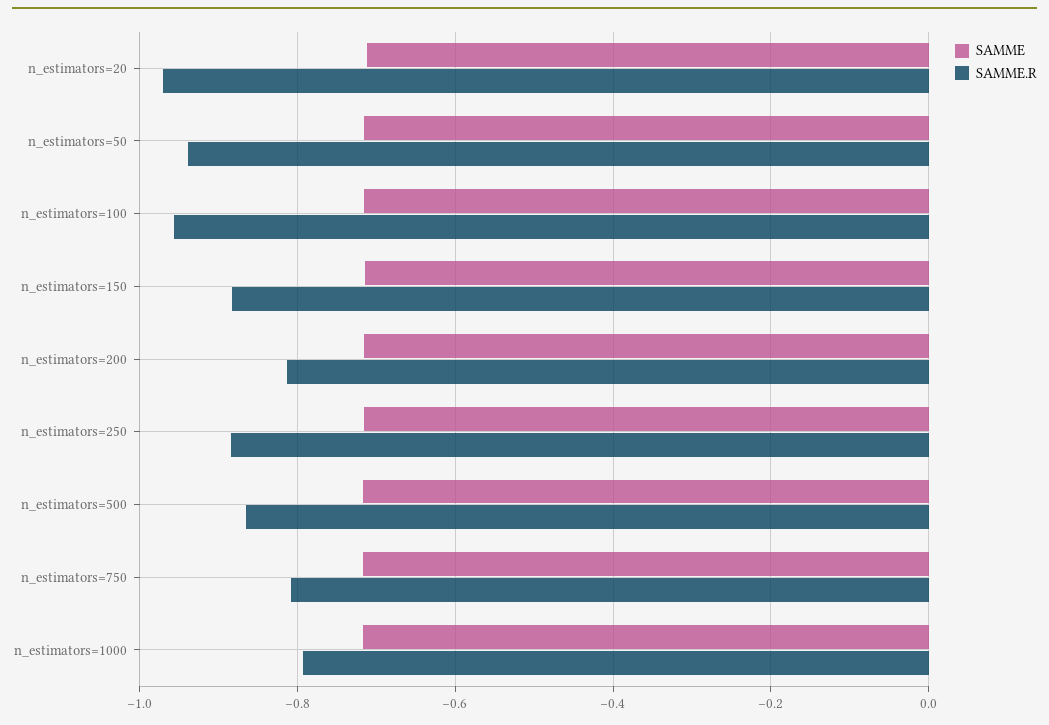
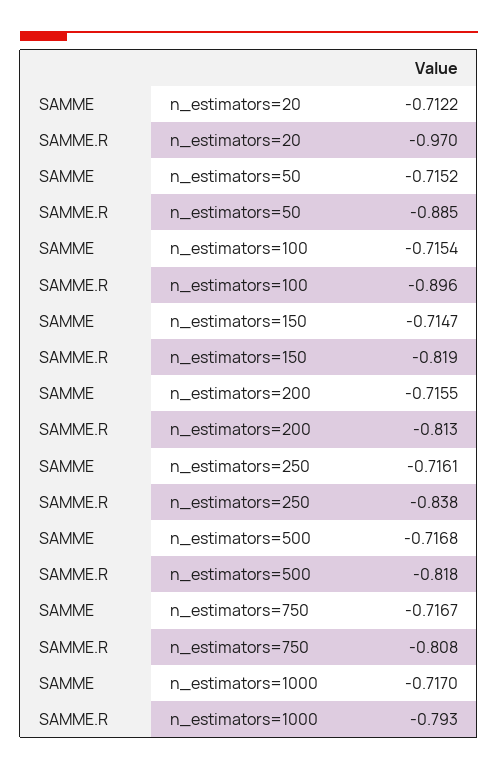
SAMME.R, n_estimators=50: -0.94 -> -0.885
SAMME.R, n_estimators=100: -0.96 -> -0.896
SAMME.R, n_estimators=150: -0.88 -> -0.819
SAMME.R, n_estimators=250: -0.88 -> -0.838
SAMME.R, n_estimators=500: -0.86 -> -0.818

